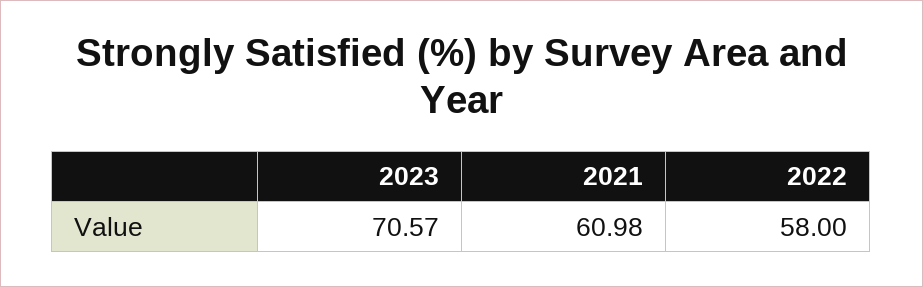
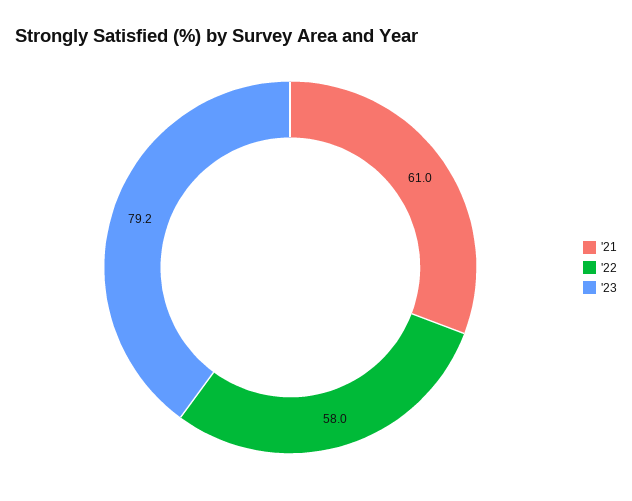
2023: 70.57 -> 79.2

